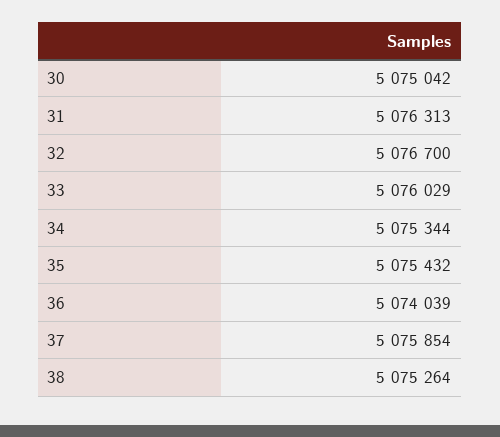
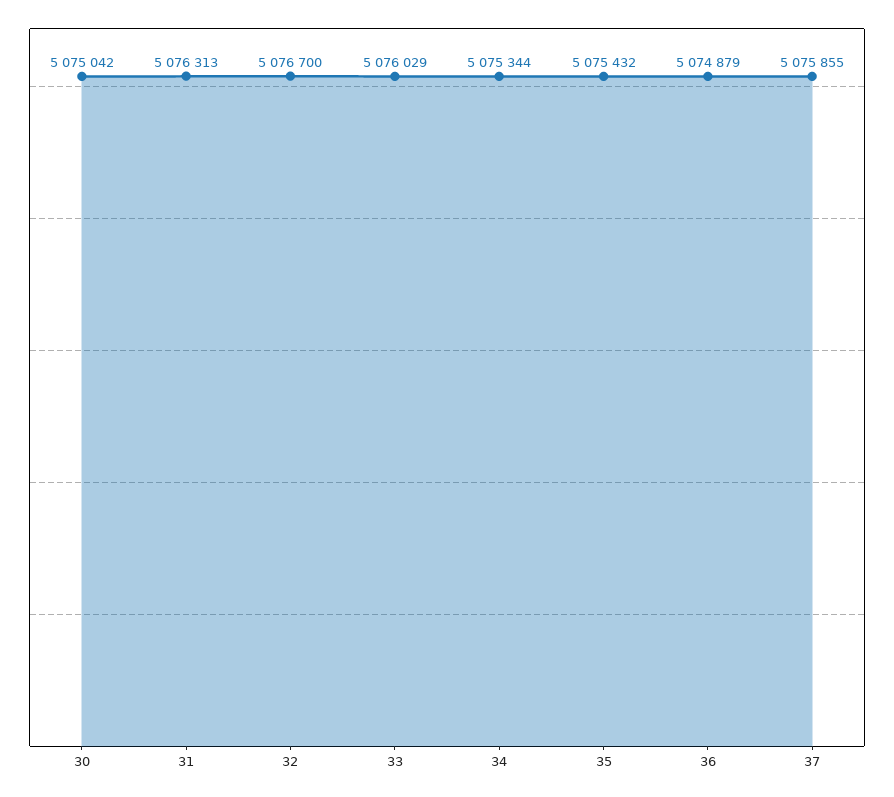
36: 5074039 -> 5074879
37: 5075854 -> 5075855
38: 5075264 -> none

